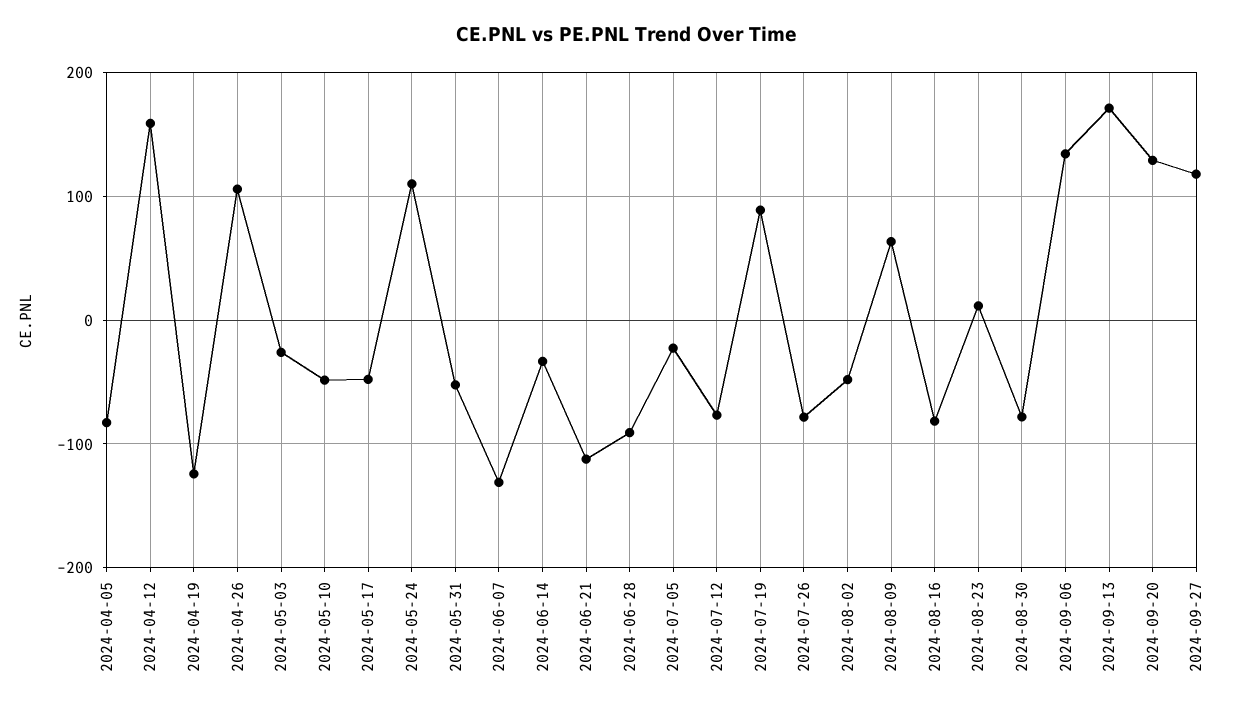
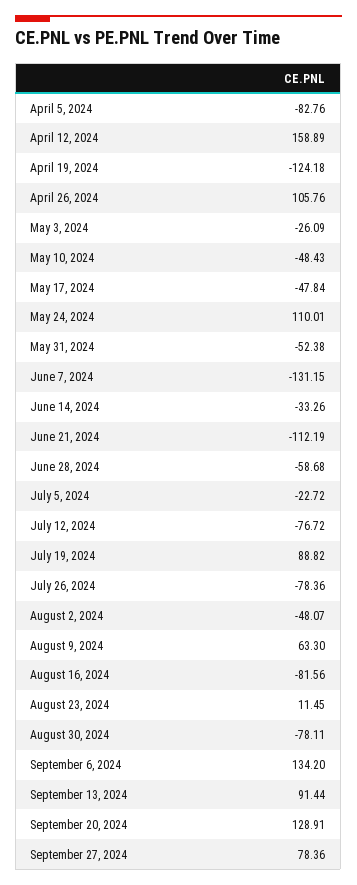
2024-06-28: -90 -> -58.68
2024-09-13: 170 -> 91.44
2024-09-27: 120 -> 78.36

